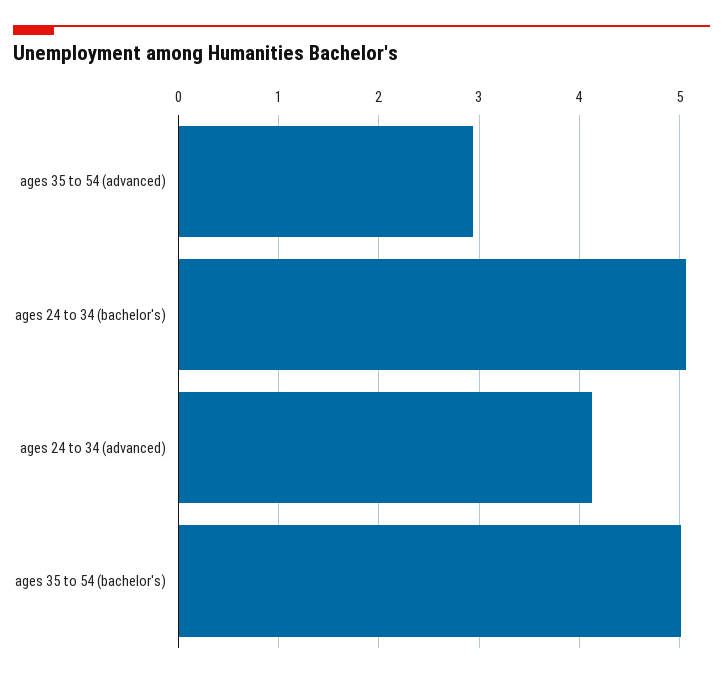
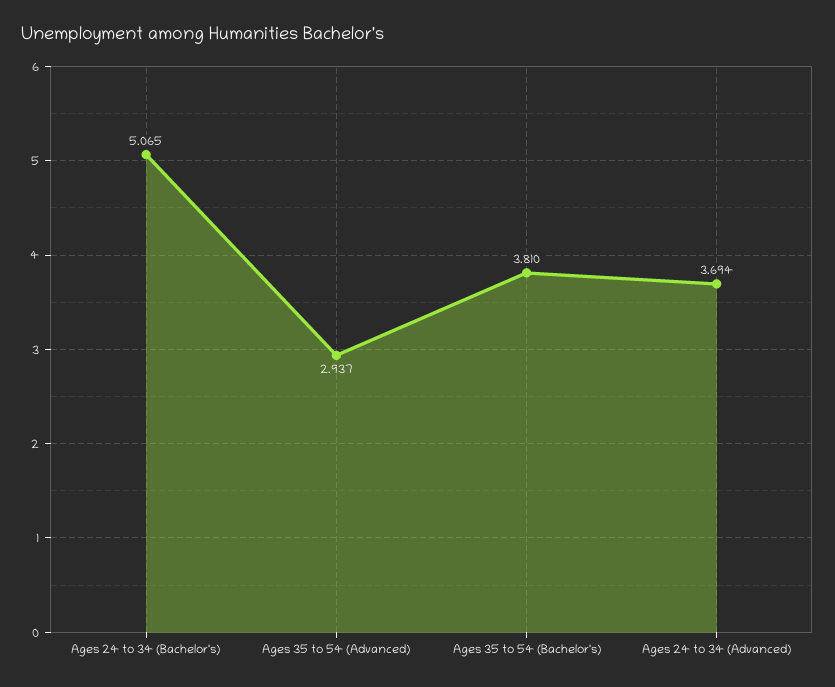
ages 24 to 34 (advanced): 4.1 -> 3.694
ages 35 to 54 (bachelor's): 5 -> 3.81

